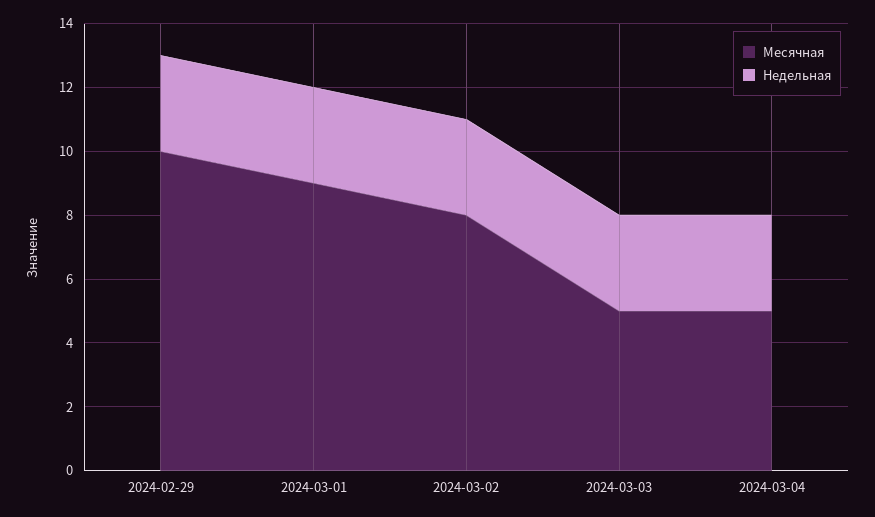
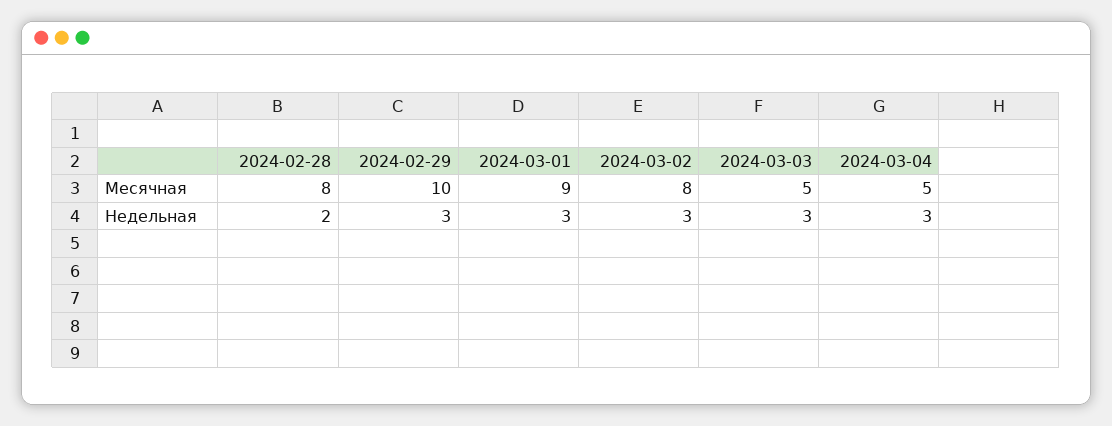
Месячная, 2024-02-28: none -> 8
Недельная, 2024-02-28: none -> 2

